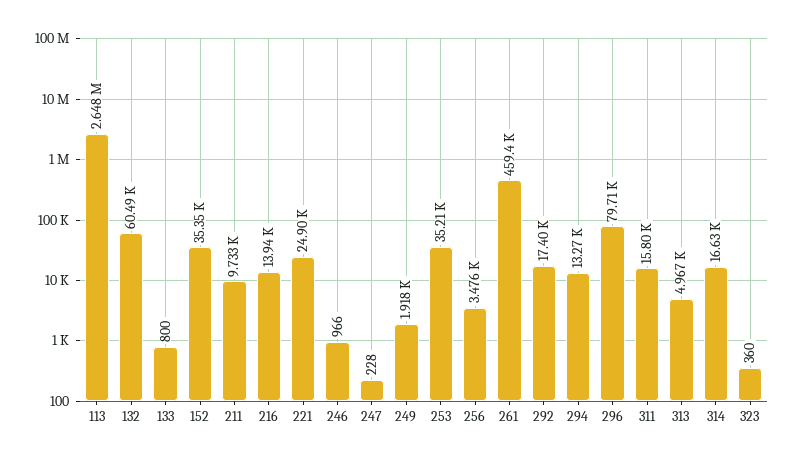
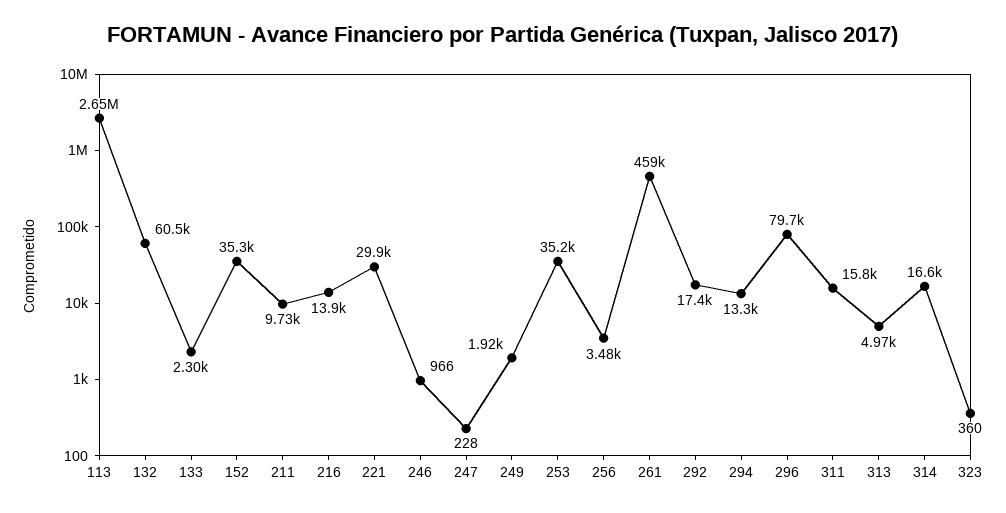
133: 800 -> 2300
221: 24900 -> 29900

